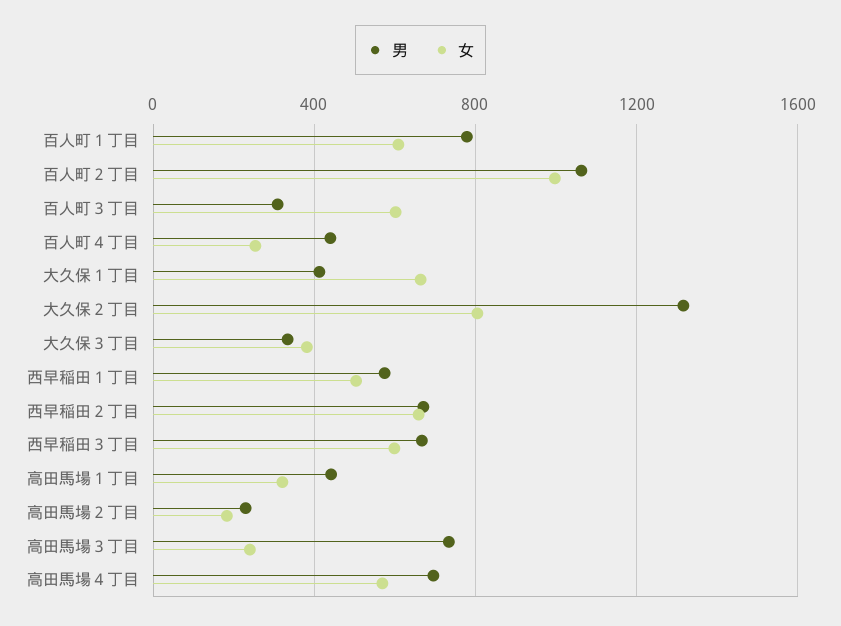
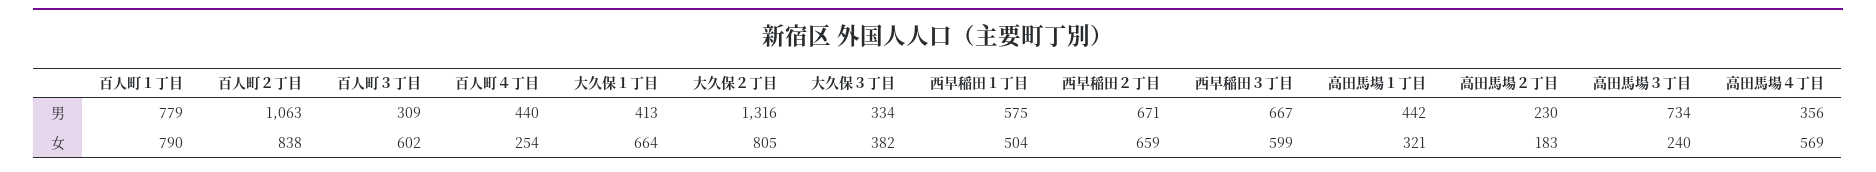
女, 百人町１丁目: 600 -> 790
女, 百人町２丁目: 1000 -> 838
男, 高田馬場４丁目: 700 -> 356

